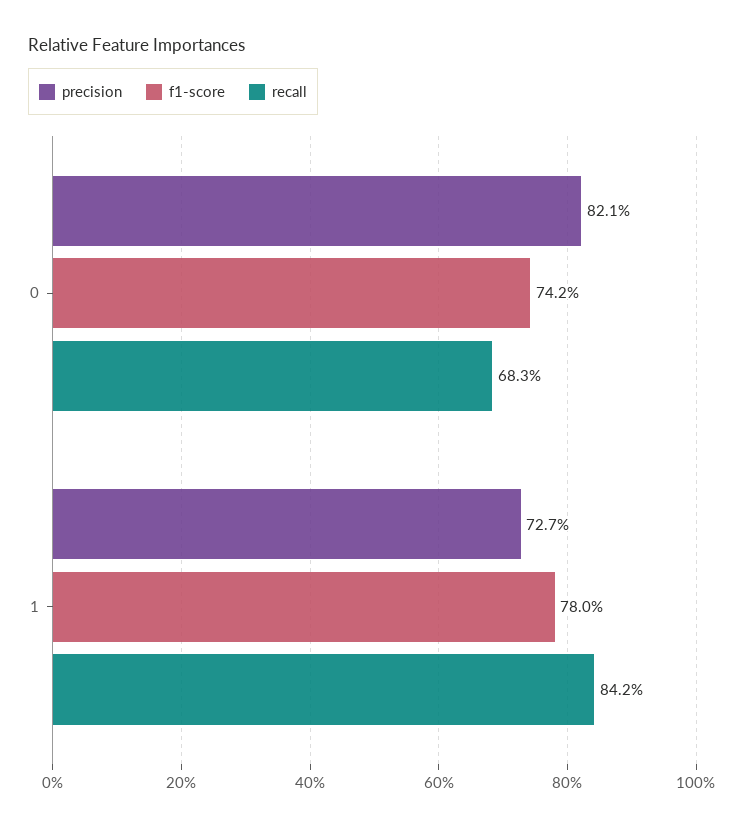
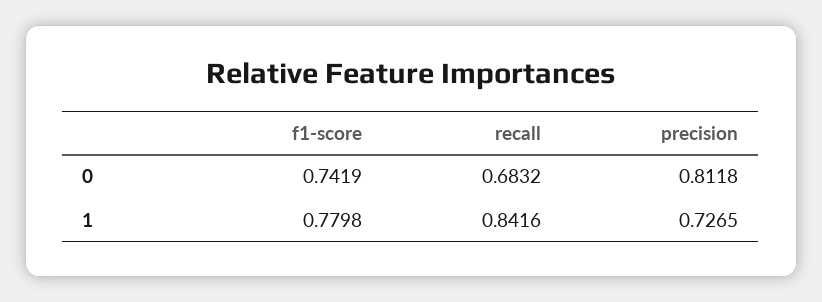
precision, 0: 0.821 -> 0.8118

